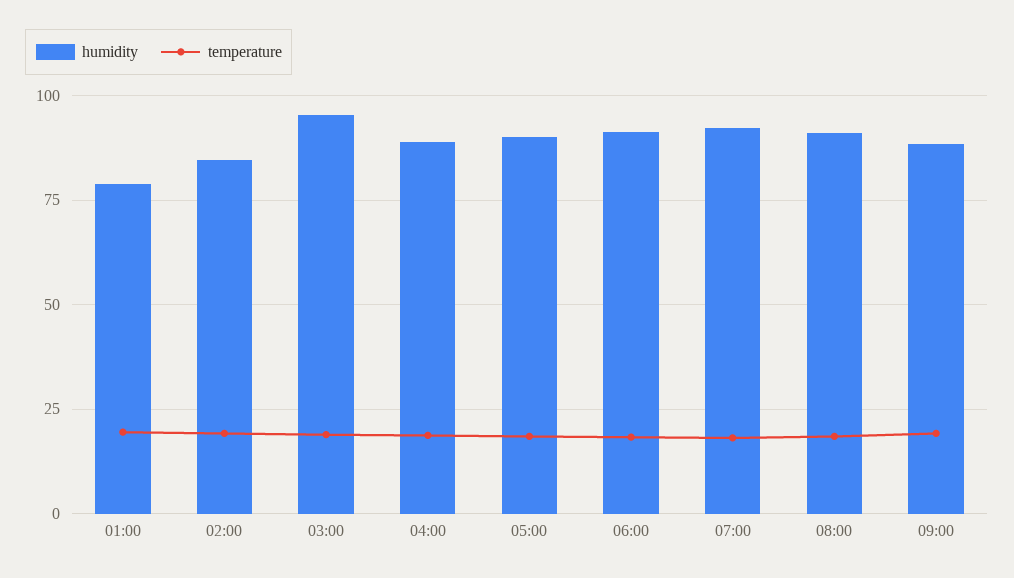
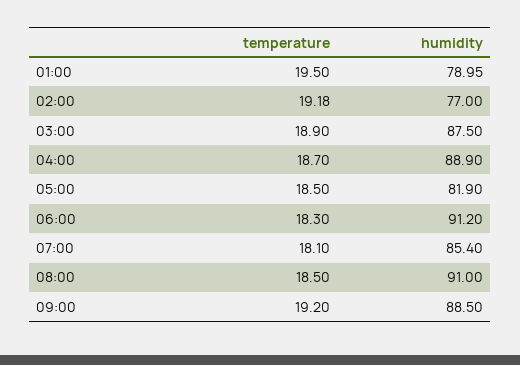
humidity, 02:00: 85 -> 77
humidity, 03:00: 95 -> 87.5
humidity, 05:00: 90 -> 81.9
humidity, 07:00: 92.5 -> 85.4

